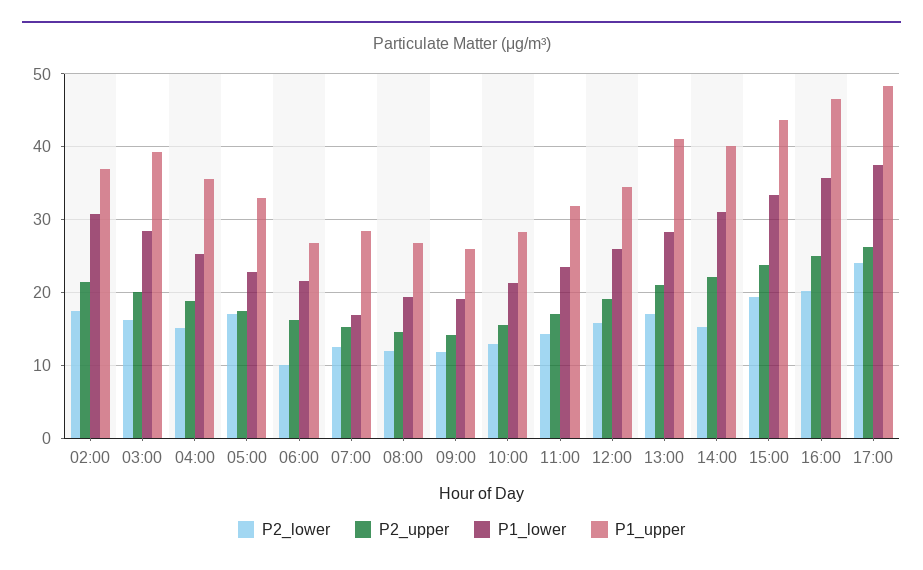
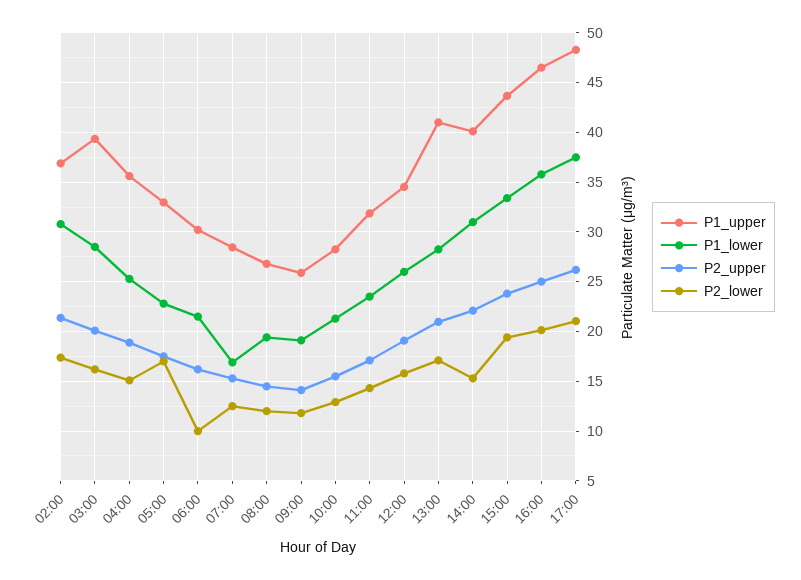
P1_upper, 06:00: 27 -> 30
P2_lower, 17:00: 24 -> 21

